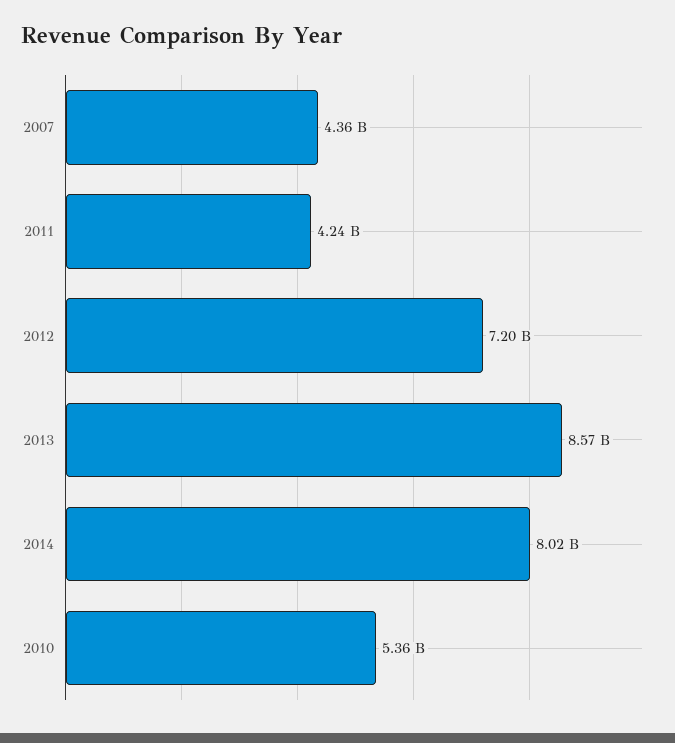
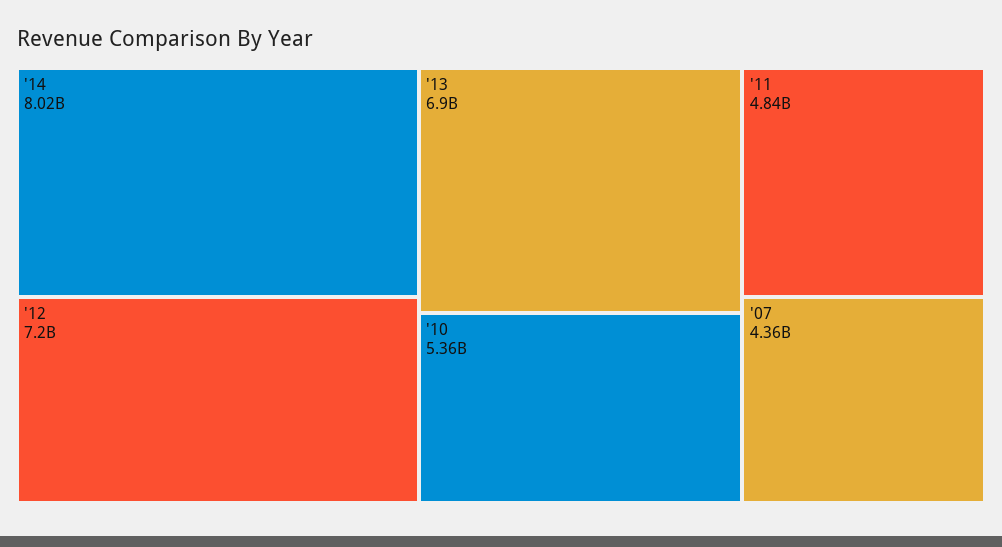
2011: 4240000000 -> 4840000000
2013: 8570000000 -> 6900000000

